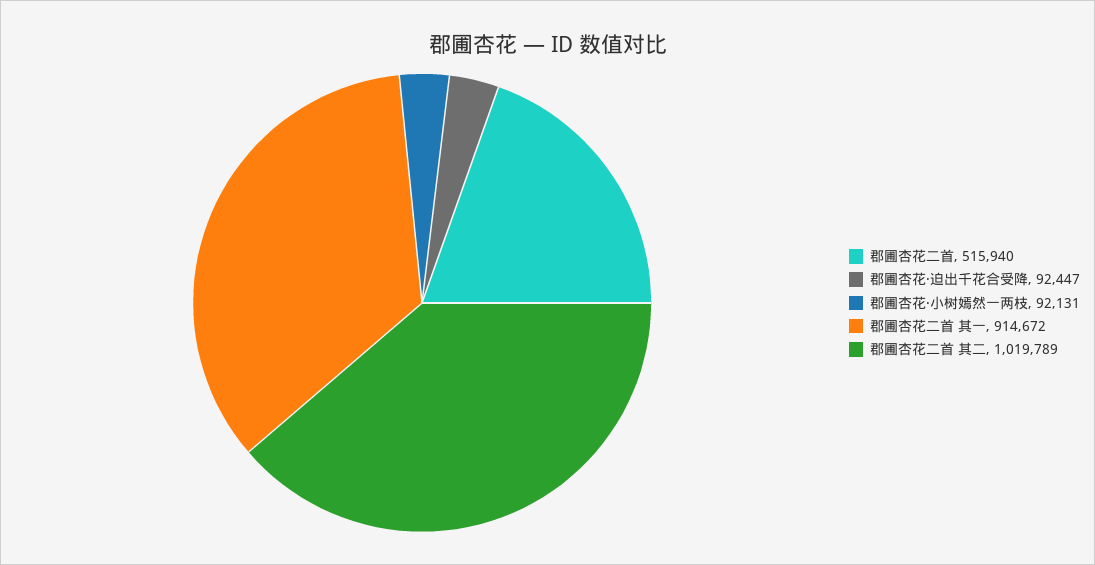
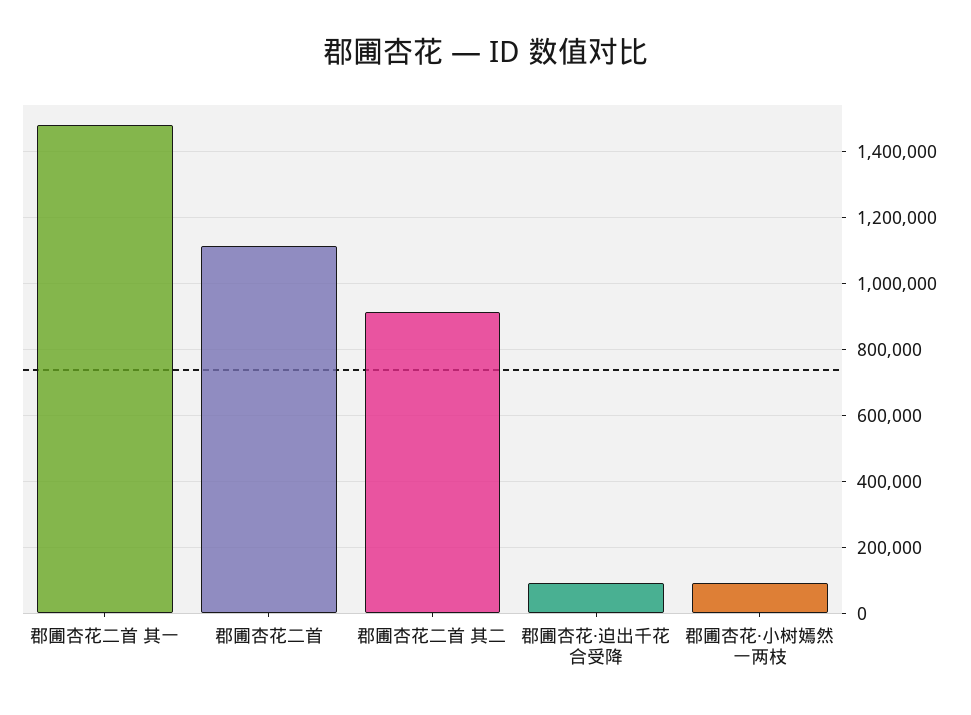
郡圃杏花二首: 515940 -> 1120000
郡圃杏花二首 其一: 914672 -> 1480000
郡圃杏花二首 其二: 1019789 -> 920000

